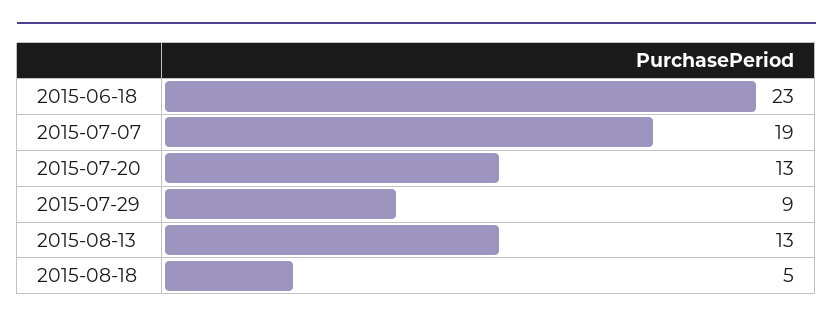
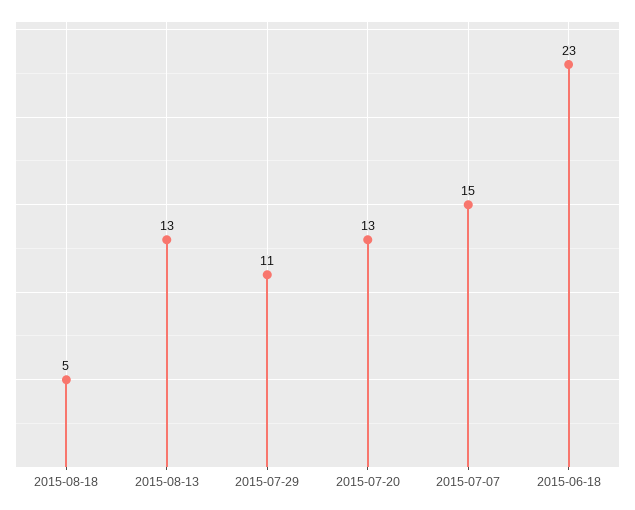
2015-07-07: 19 -> 15
2015-07-29: 9 -> 11

